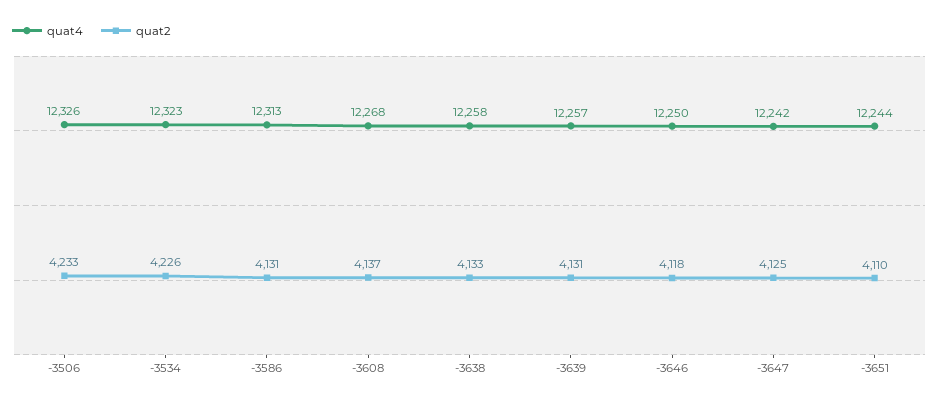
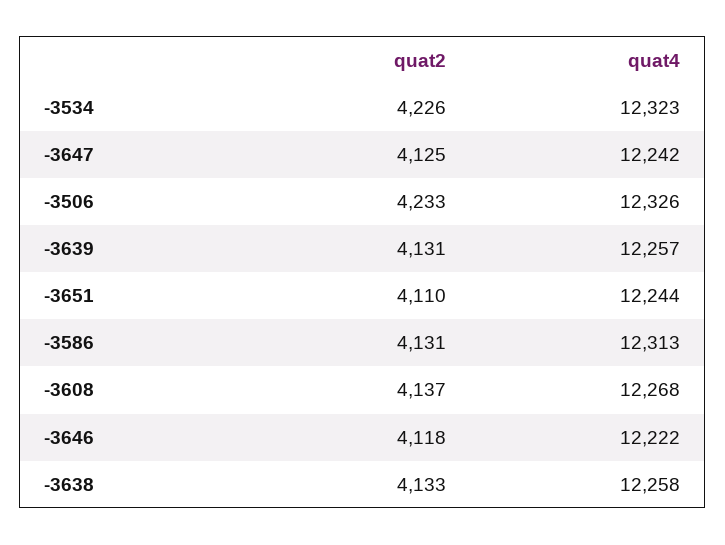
quat4, -3646: 12250 -> 12222

